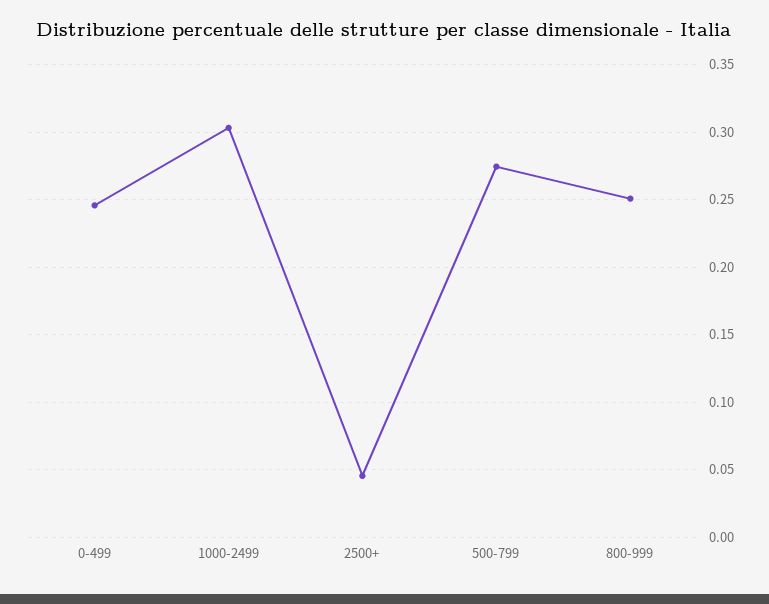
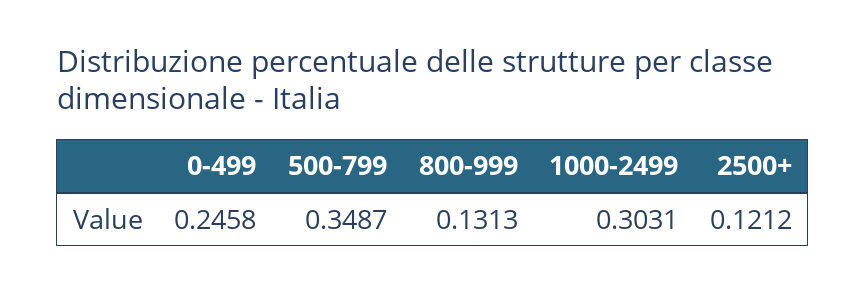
2500+: 0.045 -> 0.1212
500-799: 0.275 -> 0.3487
800-999: 0.25 -> 0.1313

